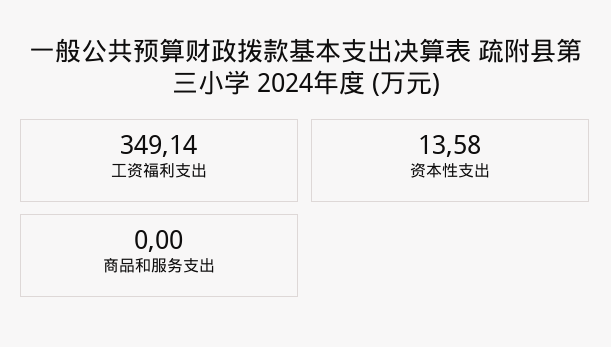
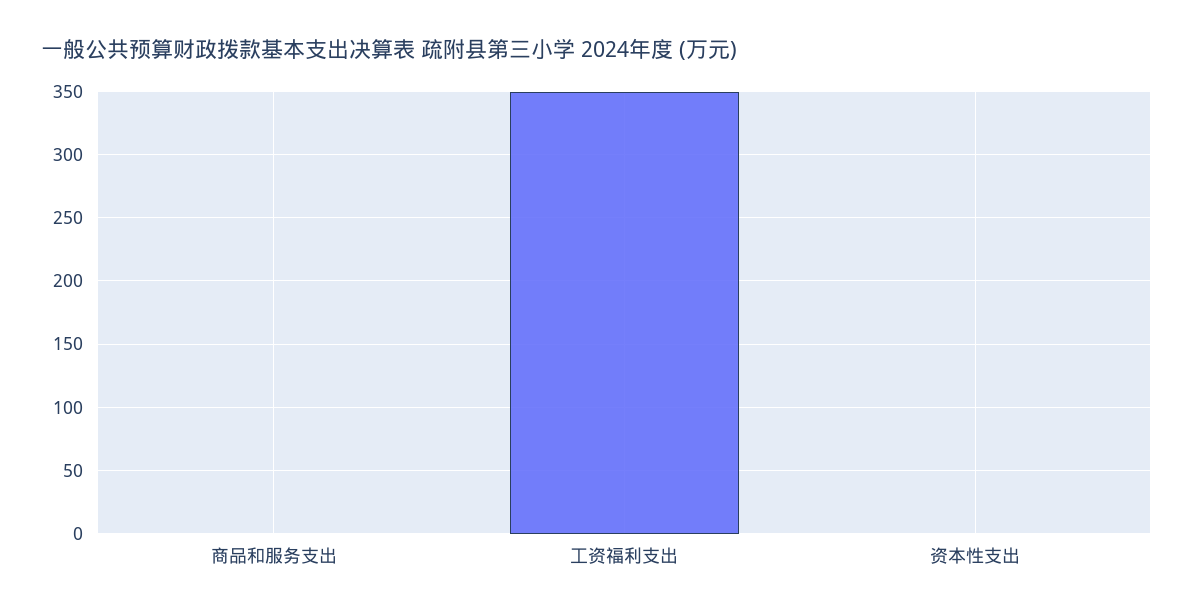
资本性支出: 13.58 -> 0

